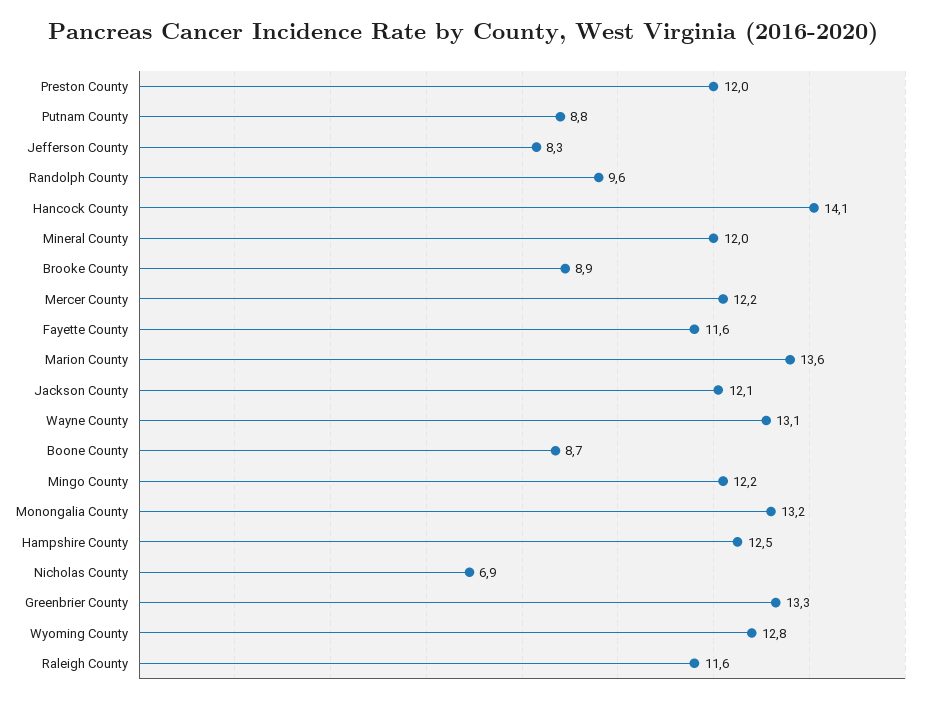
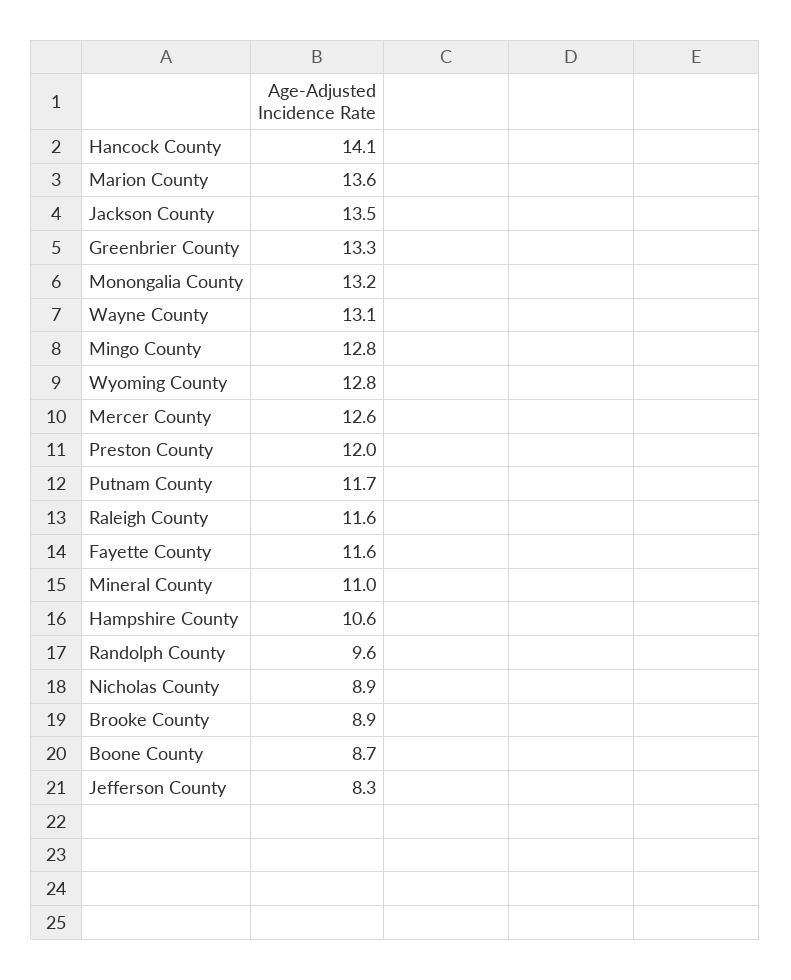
Putnam County: 8.8 -> 11.7
Mineral County: 12 -> 11
Mercer County: 12.2 -> 12.6
Jackson County: 12.1 -> 13.5
Mingo County: 12.2 -> 12.8
Hampshire County: 12.5 -> 10.6
Nicholas County: 6.9 -> 8.9

